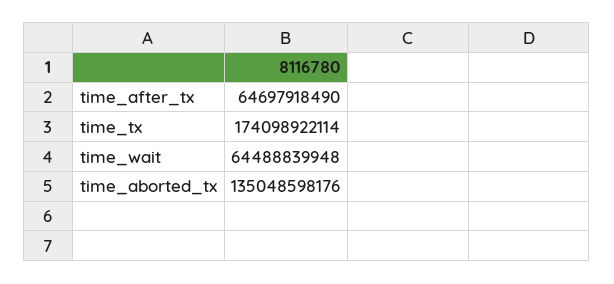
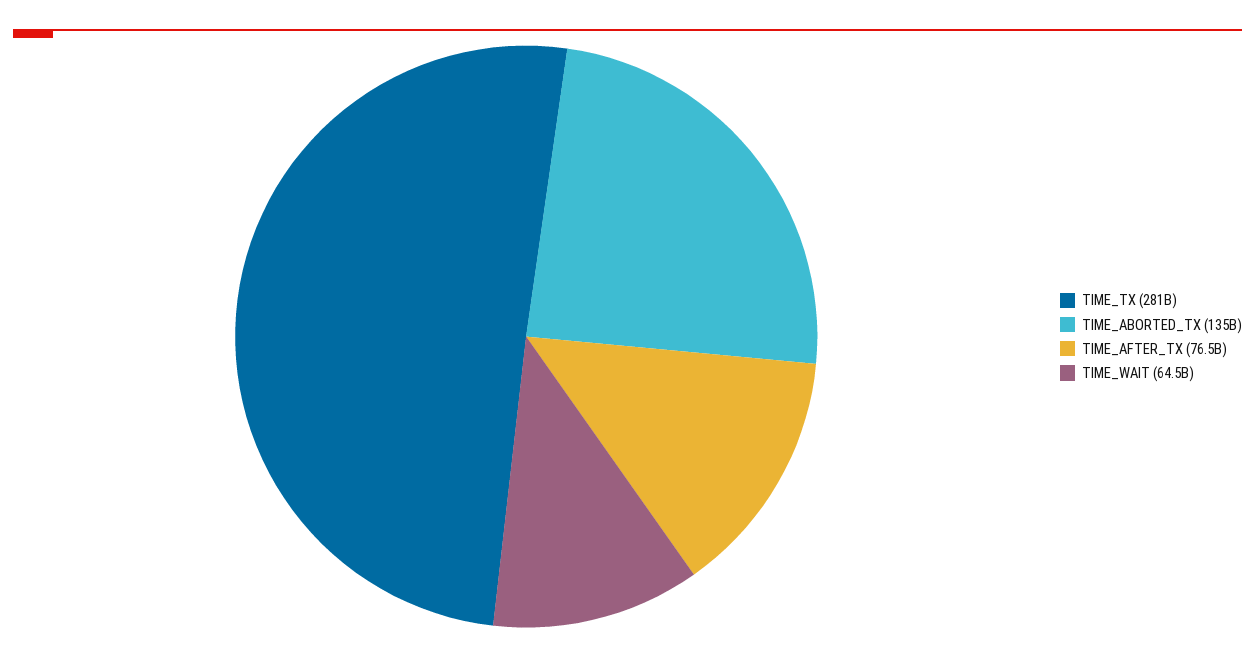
time_after_tx: 64697918490 -> 76500000000
time_tx: 174098922114 -> 281000000000

